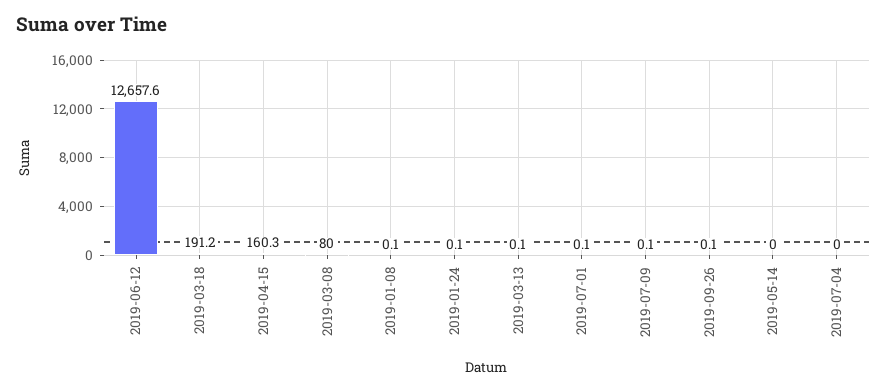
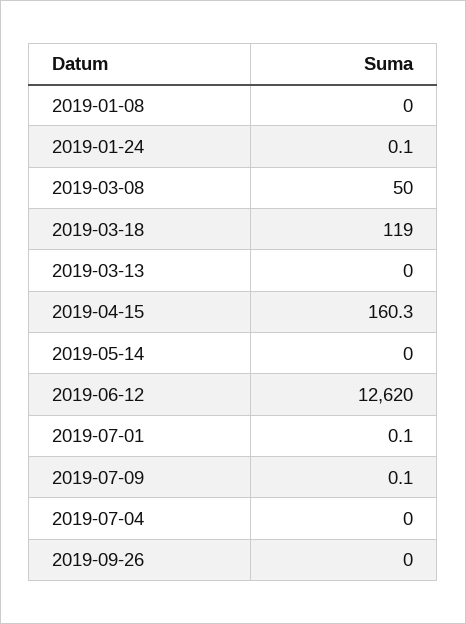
2019-06-12: 12657.6 -> 12620
2019-03-18: 191.2 -> 119
2019-03-08: 80 -> 50
2019-01-08: 0.1 -> 0
2019-03-13: 0.1 -> 0
2019-09-26: 0.1 -> 0

